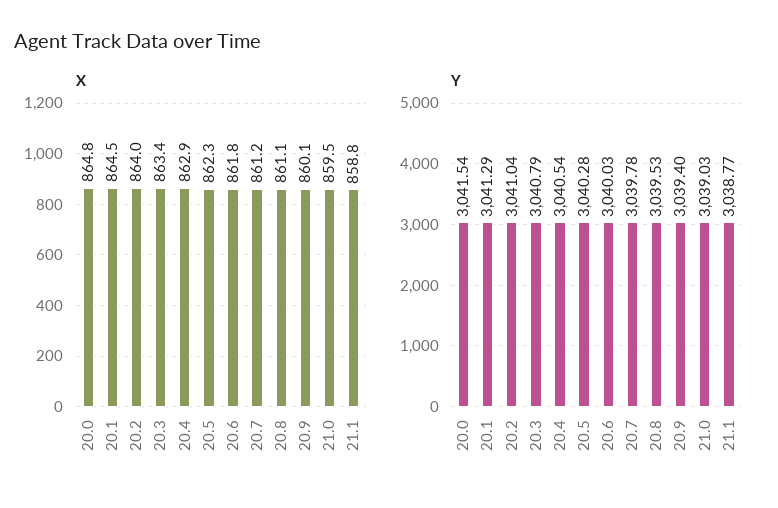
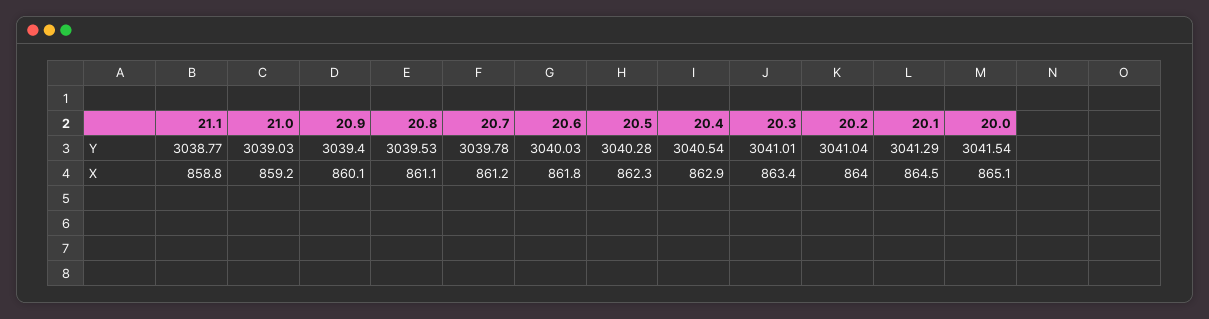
X, 20.0: 864.8 -> 865.1
X, 21.0: 859.5 -> 859.2
Y, 20.3: 3040.79 -> 3041.01

